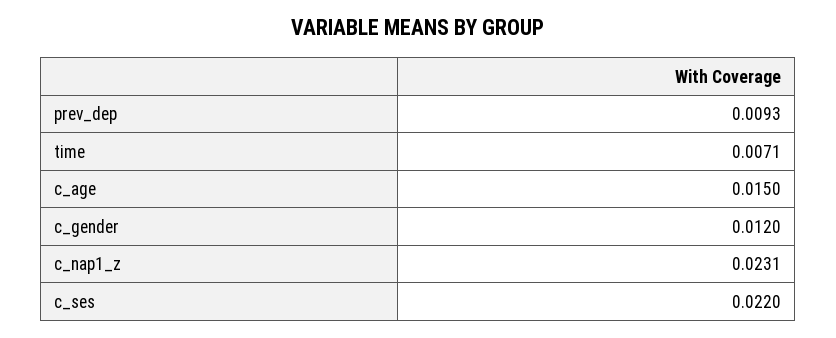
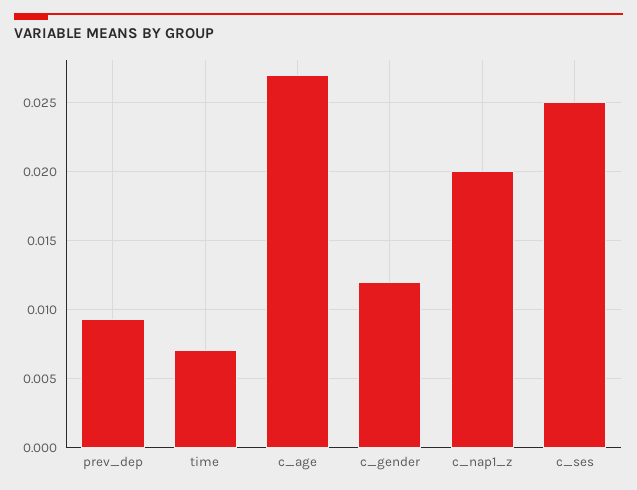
c_age: 0.015 -> 0.027
c_nap1_z: 0.0231 -> 0.02
c_ses: 0.022 -> 0.025

